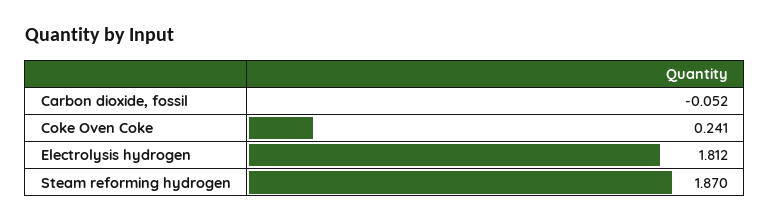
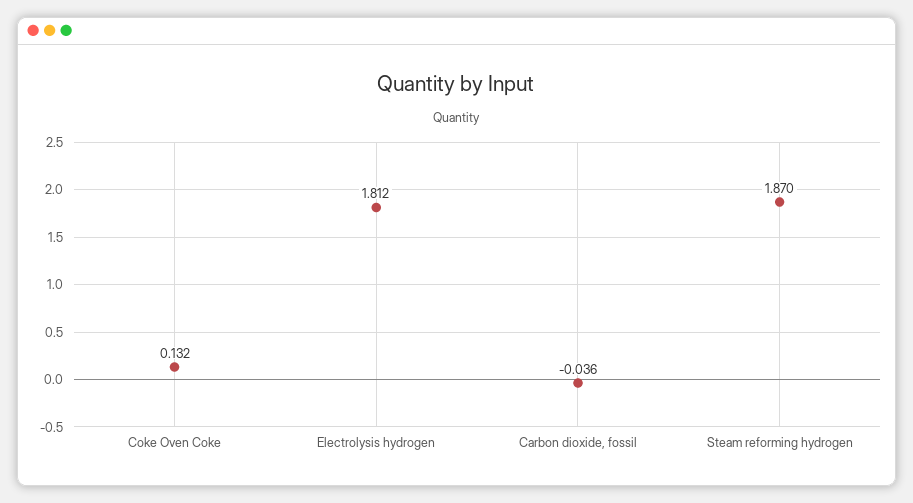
Carbon dioxide, fossil: -0.052 -> -0.036
Coke Oven Coke: 0.241 -> 0.132

